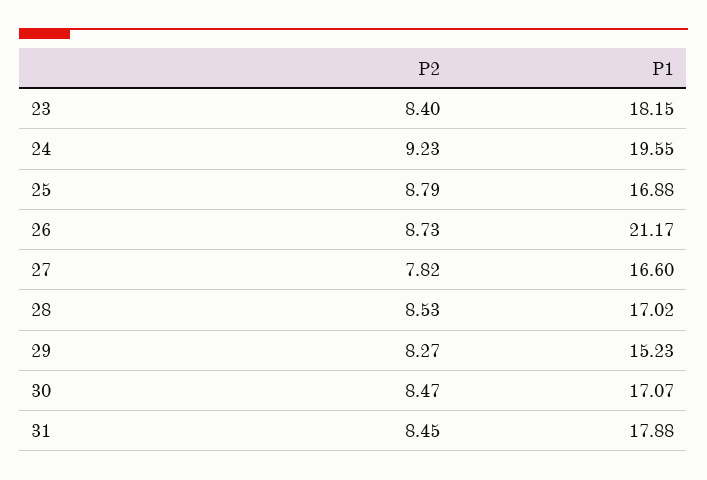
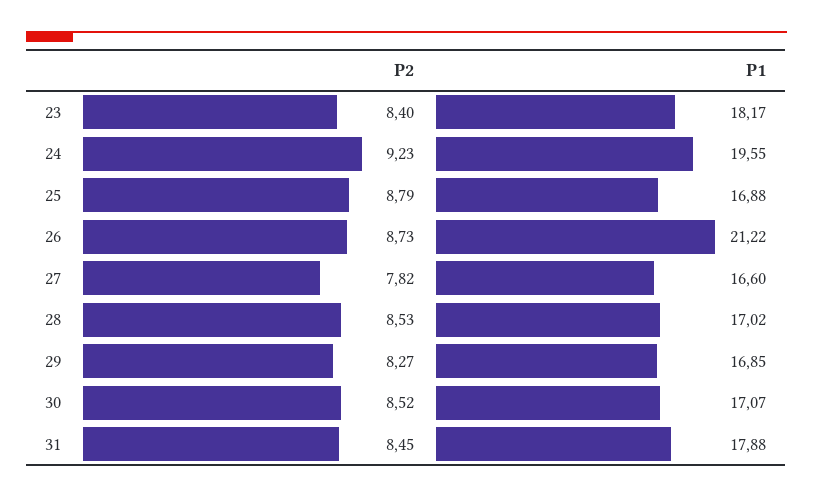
P1, 23: 18.15 -> 18.17
P1, 26: 21.17 -> 21.22
P1, 29: 15.23 -> 16.85
P2, 30: 8.47 -> 8.52

